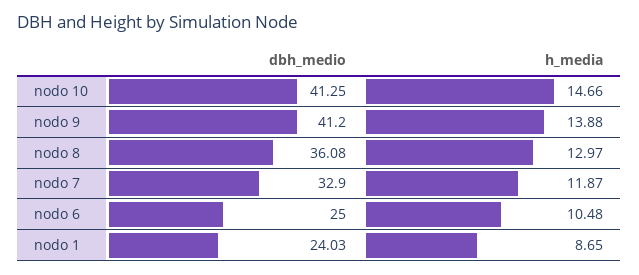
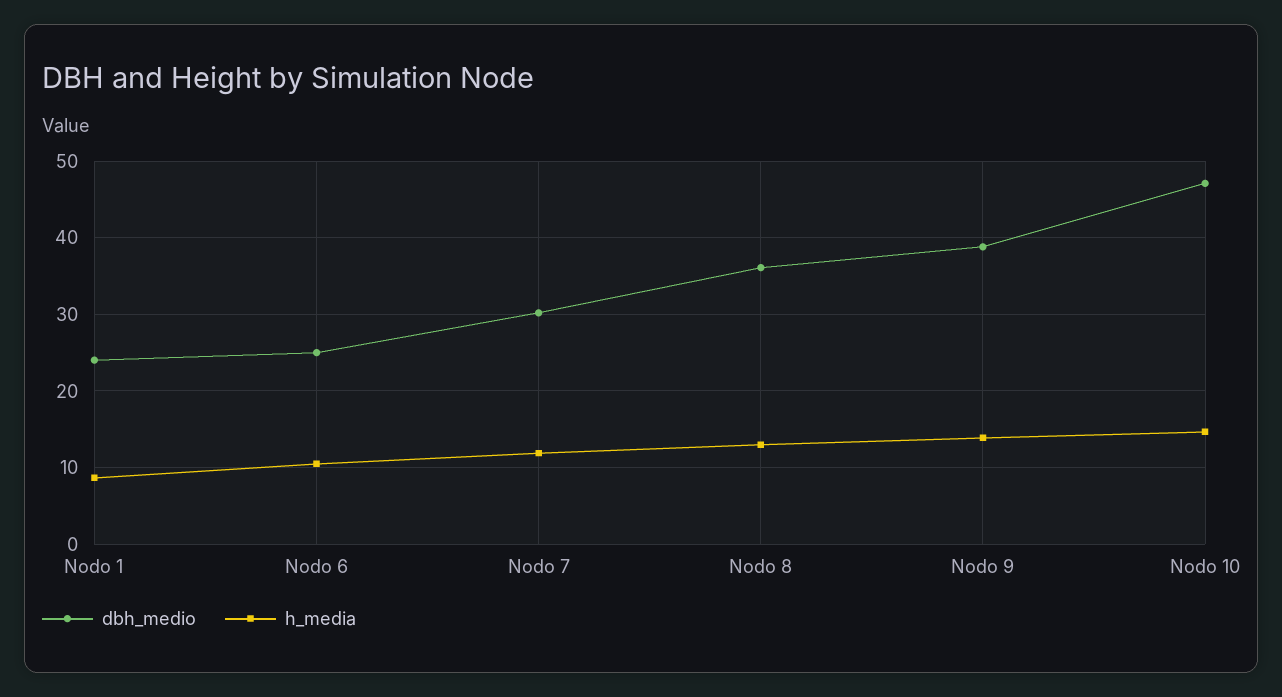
dbh_medio, nodo 10: 41.25 -> 47
dbh_medio, nodo 9: 41.2 -> 39
dbh_medio, nodo 7: 32.9 -> 30

